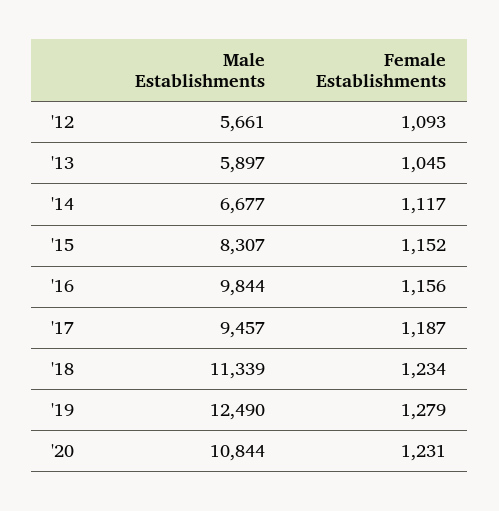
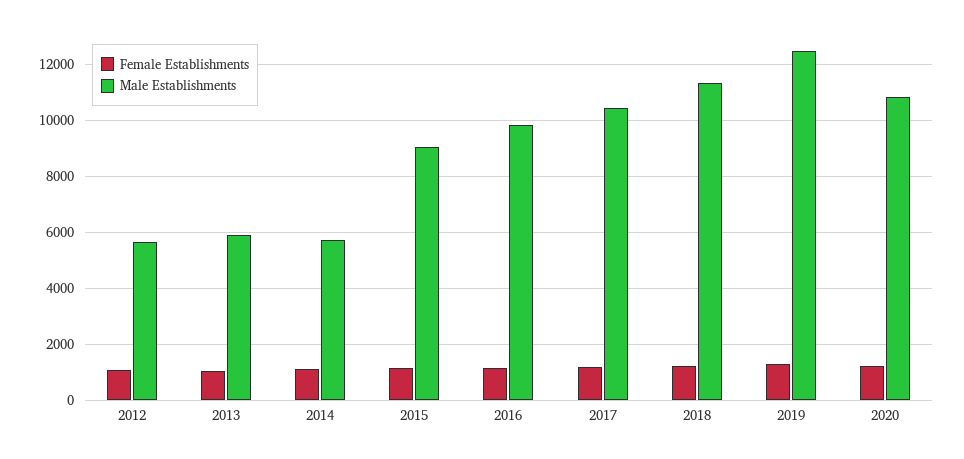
Male Establishments, '14: 6677 -> 5750
Male Establishments, '15: 8307 -> 9000
Male Establishments, '17: 9457 -> 10500

